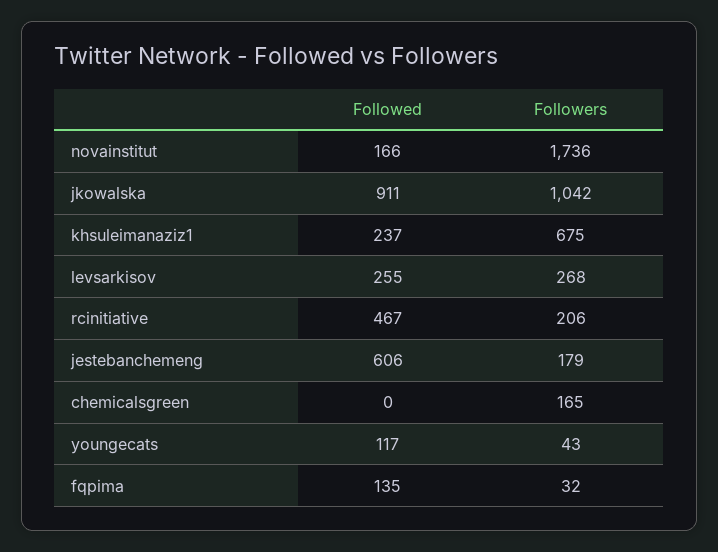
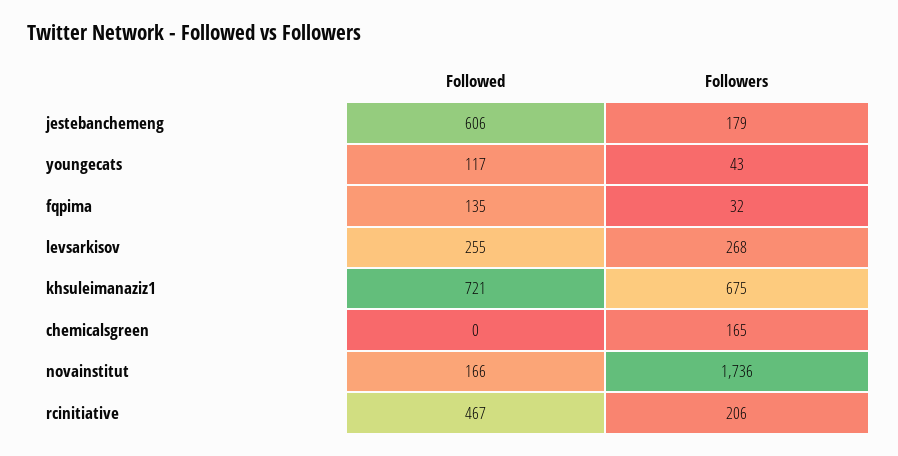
Followed, jkowalska: 911 -> none
Followers, jkowalska: 1042 -> none
Followed, khsuleimanaziz1: 237 -> 721

